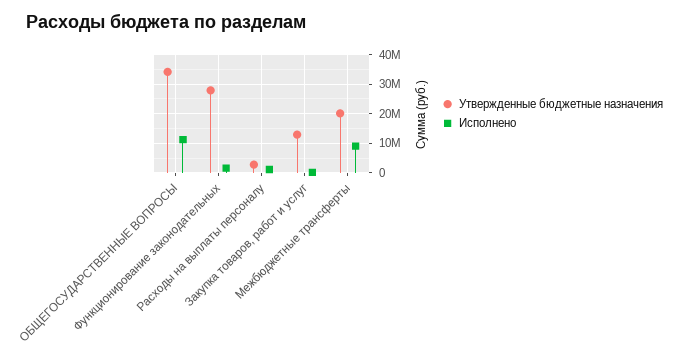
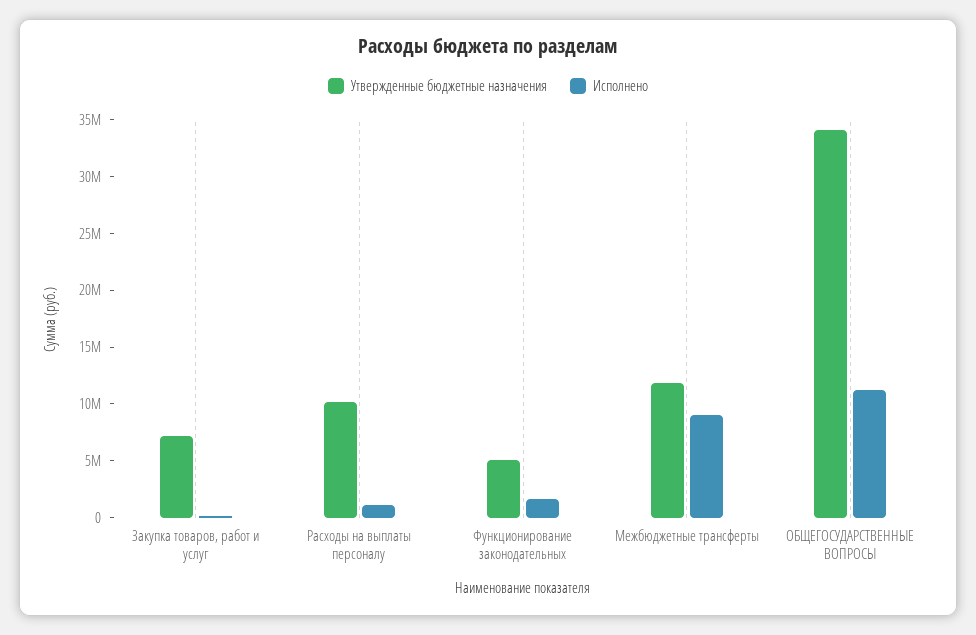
Утвержденные бюджетные назначения, Функционирование законодательных: 27500000 -> 5000000
Утвержденные бюджетные назначения, Расходы на выплаты персоналу: 2500000 -> 10000000
Утвержденные бюджетные назначения, Закупка товаров, работ и услуг: 12500000 -> 7000000
Утвержденные бюджетные назначения, Межбюджетные трансферты: 20000000 -> 12000000

